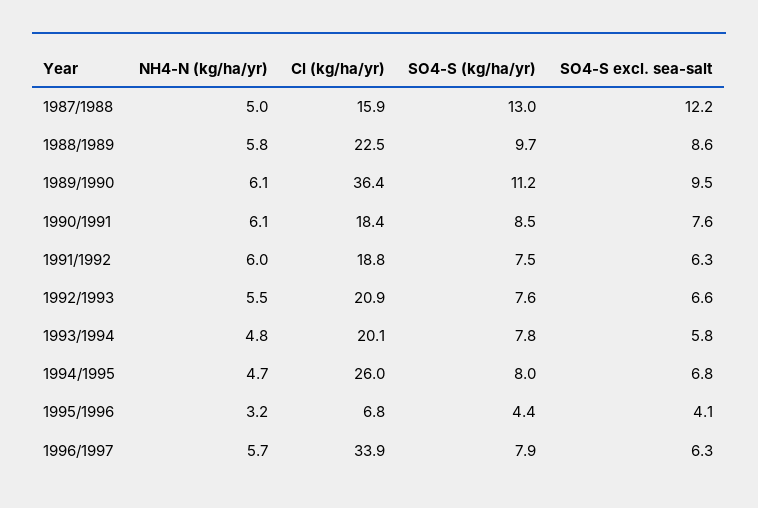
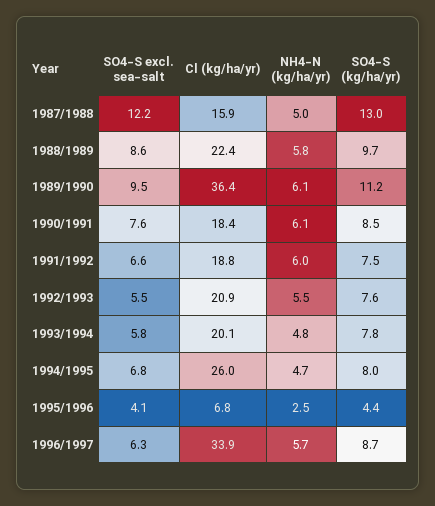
Cl (kg/ha/yr), 1988/1989: 22.5 -> 22.4
SO4-S excl. sea-salt, 1991/1992: 6.3 -> 6.6
SO4-S excl. sea-salt, 1992/1993: 6.6 -> 5.5
NH4-N (kg/ha/yr), 1995/1996: 3.2 -> 2.5
SO4-S (kg/ha/yr), 1996/1997: 7.9 -> 8.7

